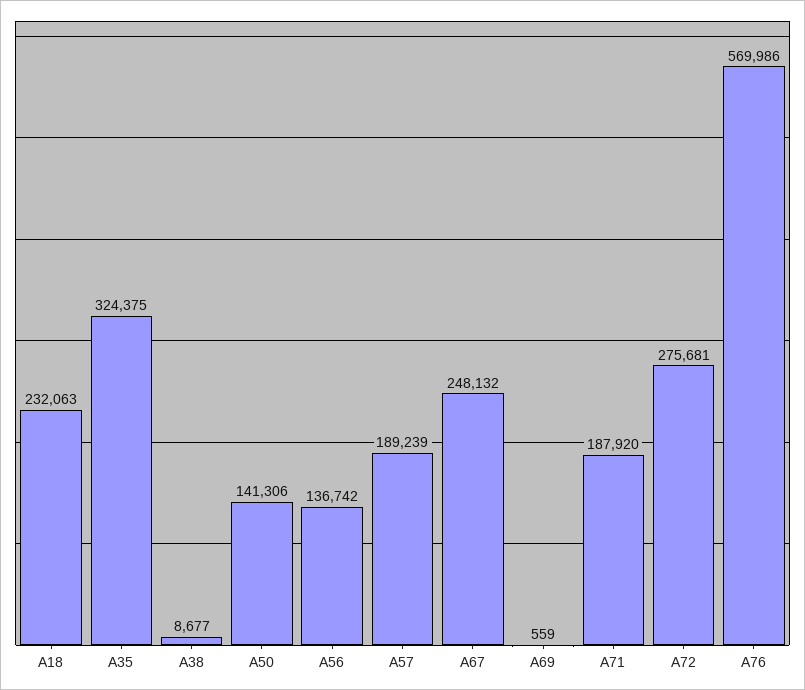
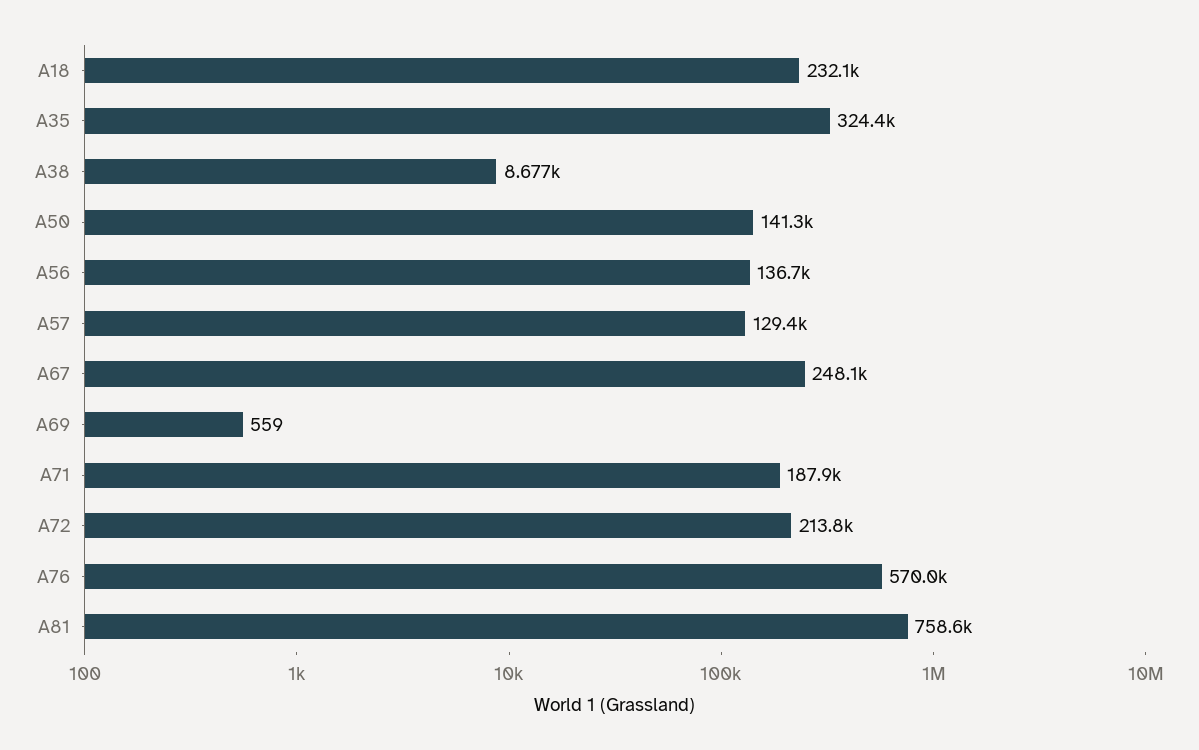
A57: 189239 -> 129400
A72: 275681 -> 213800
A81: none -> 758600

